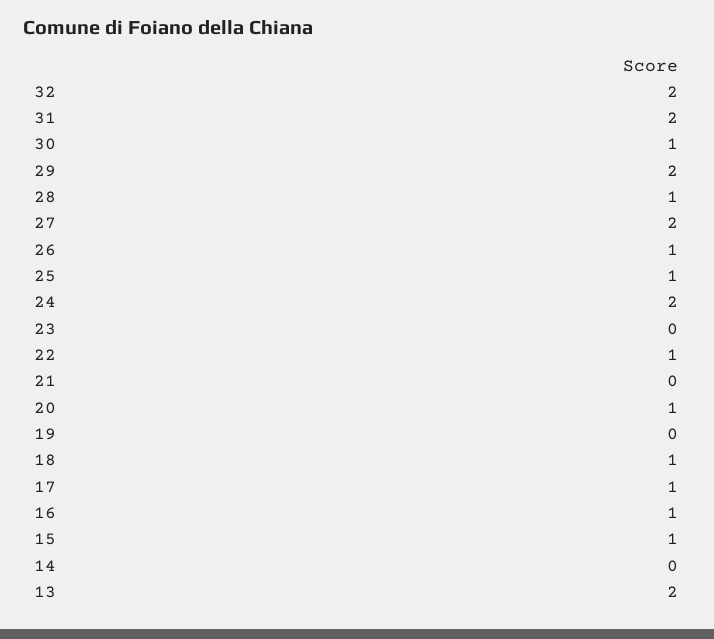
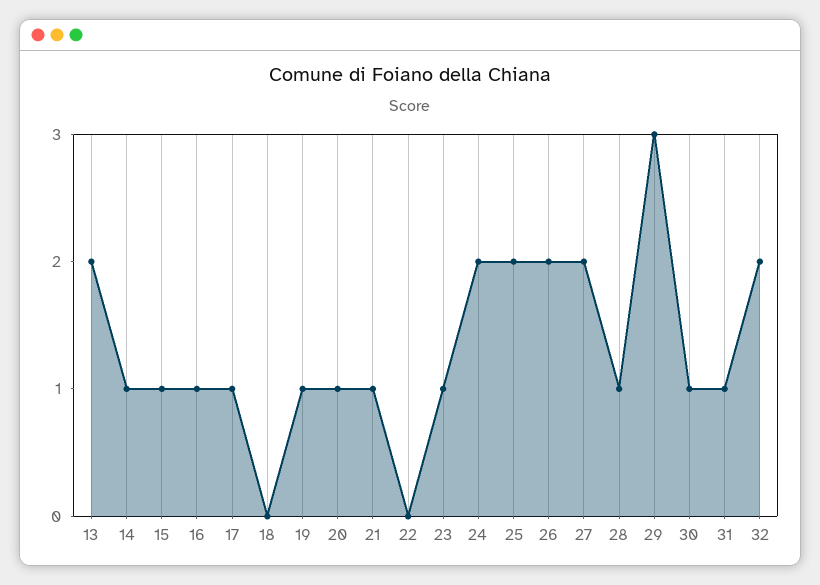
31: 2 -> 1
29: 2 -> 3
26: 1 -> 2
25: 1 -> 2
23: 0 -> 1
22: 1 -> 0
21: 0 -> 1
19: 0 -> 1
18: 1 -> 0
14: 0 -> 1

